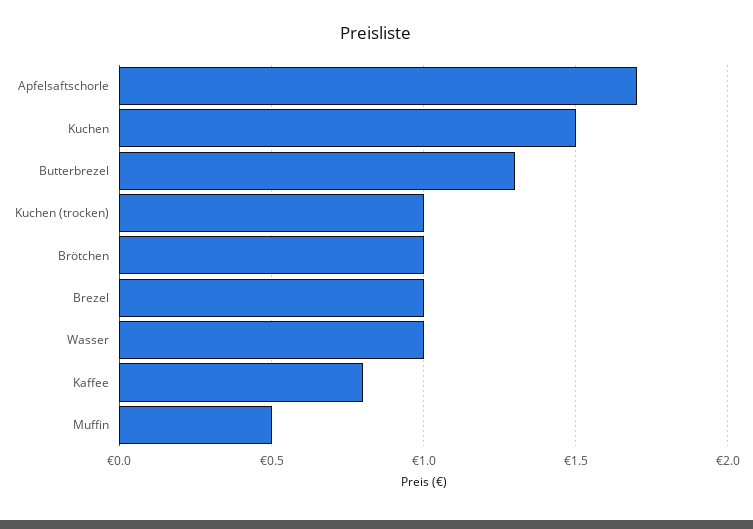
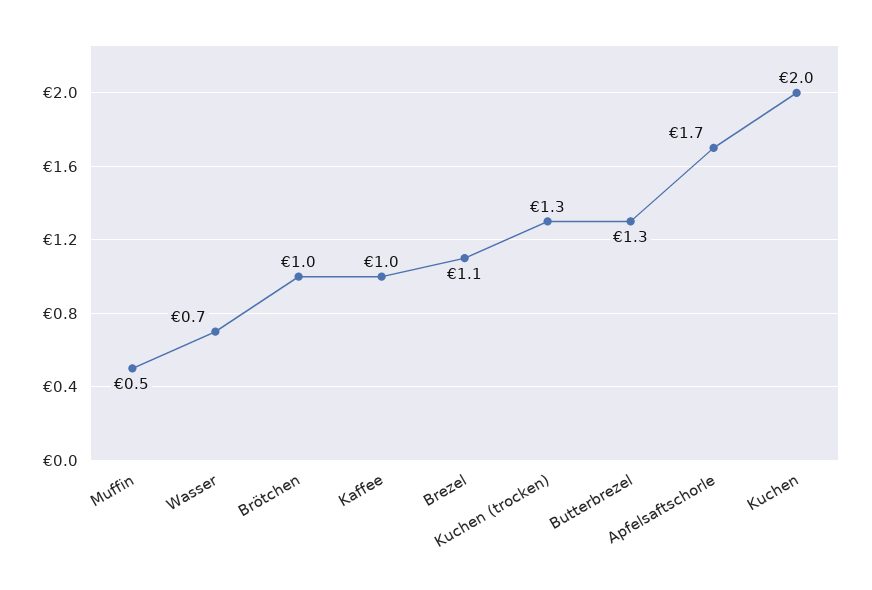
Kuchen: 1.5 -> 2
Kuchen (trocken): 1 -> 1.3
Brezel: 1 -> 1.1
Wasser: 1 -> 0.7
Kaffee: 0.8 -> 1

